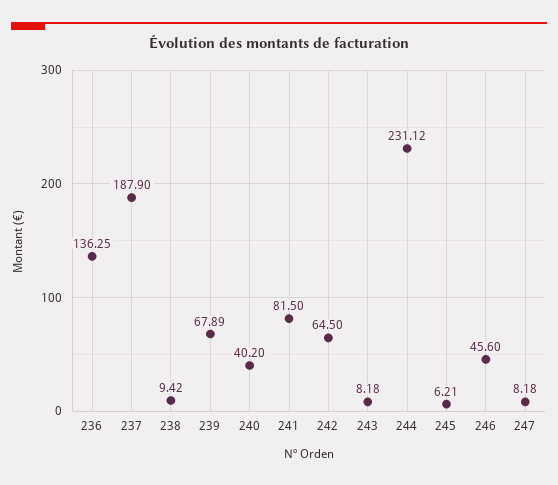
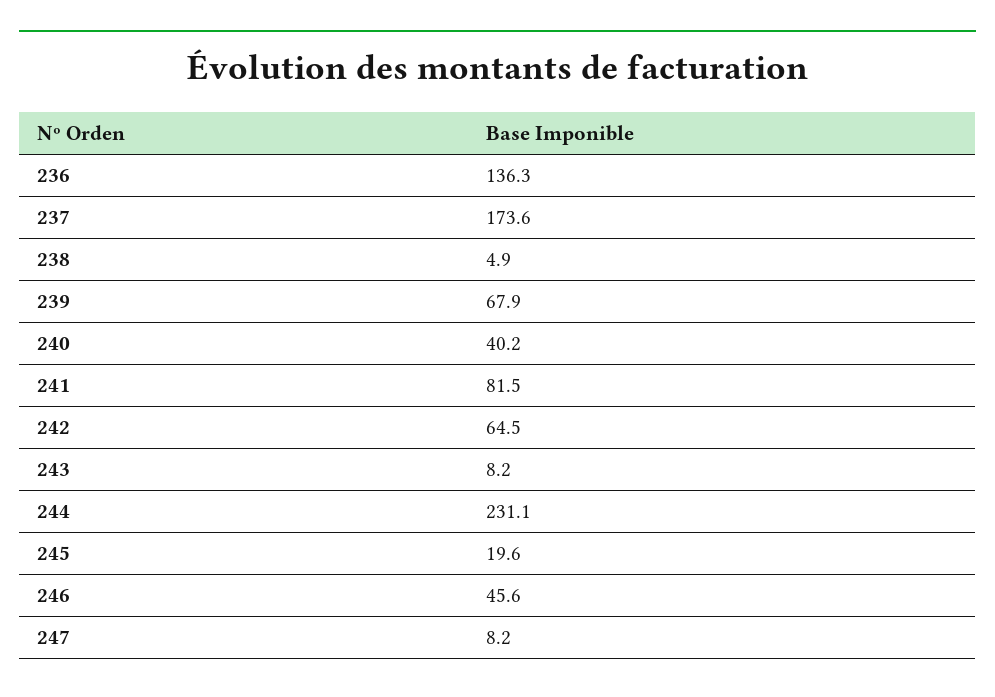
237: 187.9 -> 173.6
238: 9.42 -> 4.9
245: 6.21 -> 19.6

